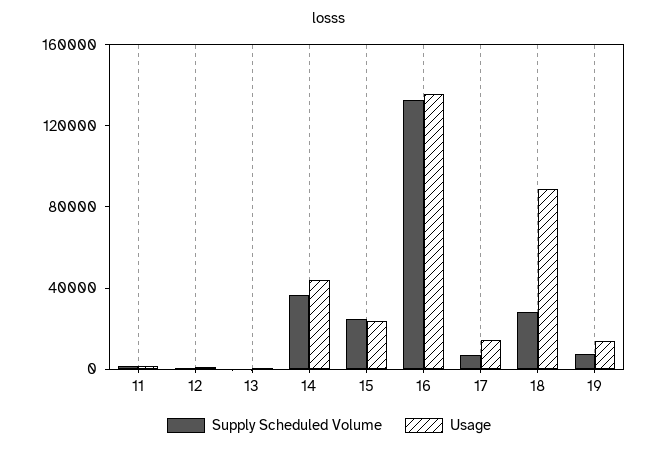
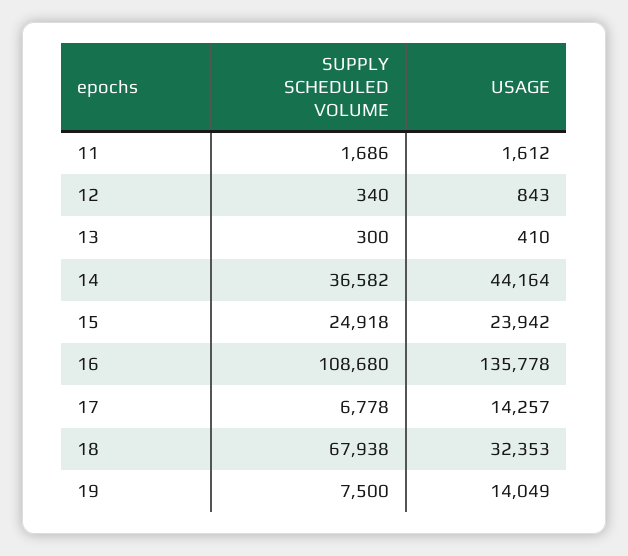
Supply Scheduled Volume, 16: 130000 -> 108680
Supply Scheduled Volume, 18: 30000 -> 67938
Usage, 18: 90000 -> 32353

